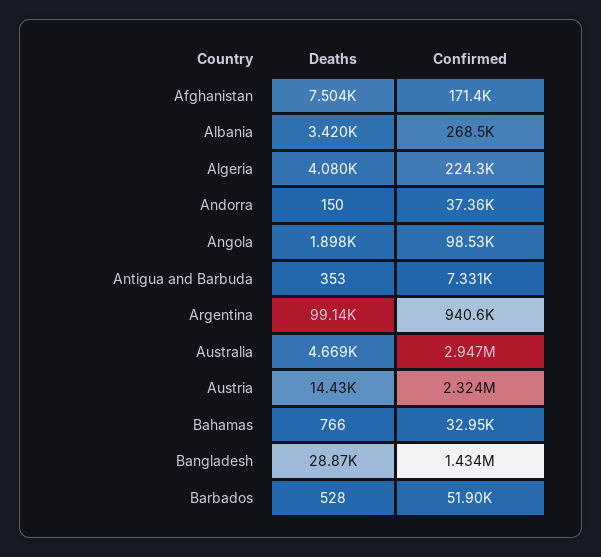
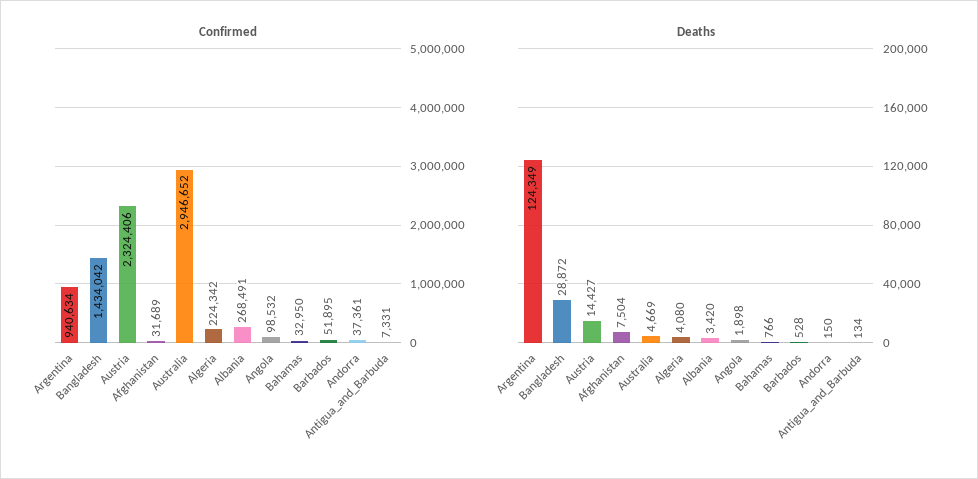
Confirmed, Afghanistan: 171400 -> 31689
Deaths, Antigua and Barbuda: 353 -> 134
Deaths, Argentina: 99140 -> 124349

